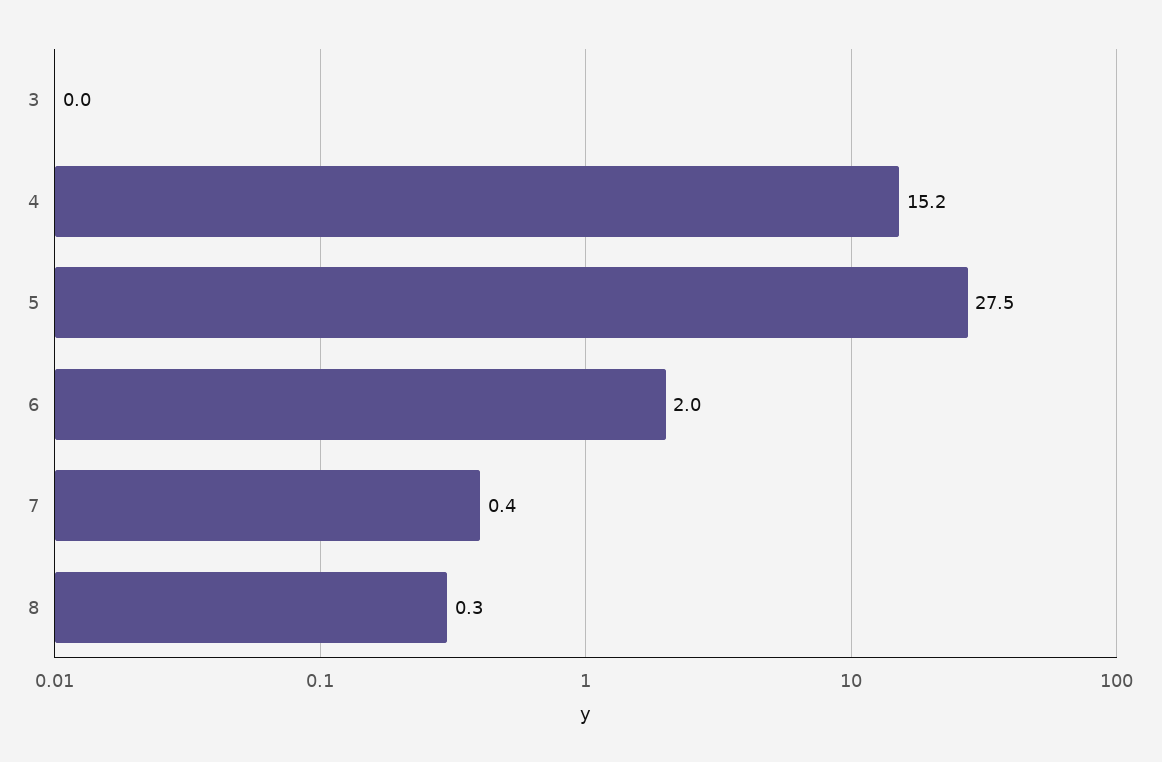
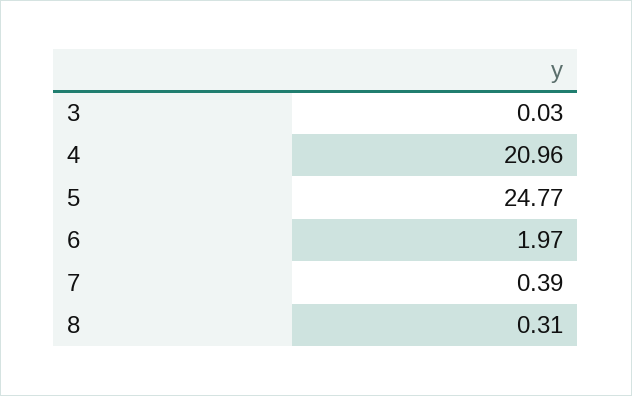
4: 15.2 -> 20.96
5: 27.5 -> 24.77

